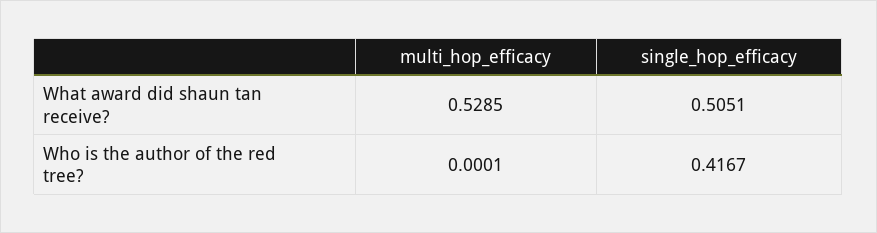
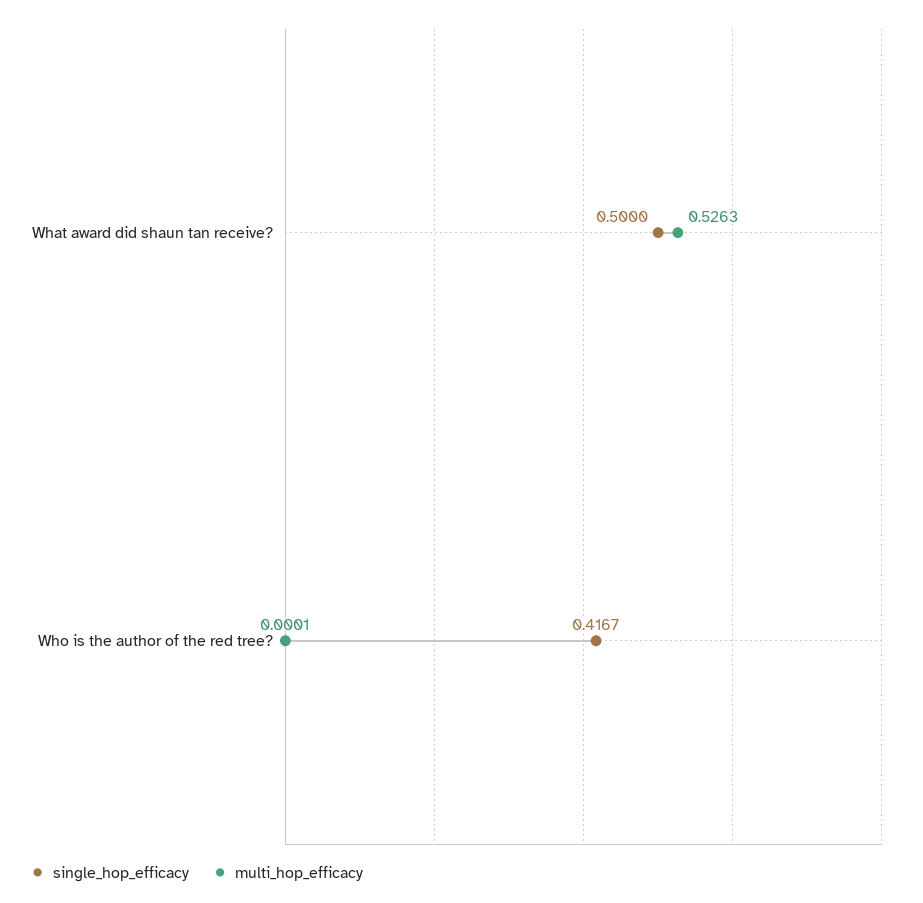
multi_hop_efficacy, What award did shaun tan receive?: 0.5285 -> 0.5263
single_hop_efficacy, What award did shaun tan receive?: 0.5051 -> 0.5

